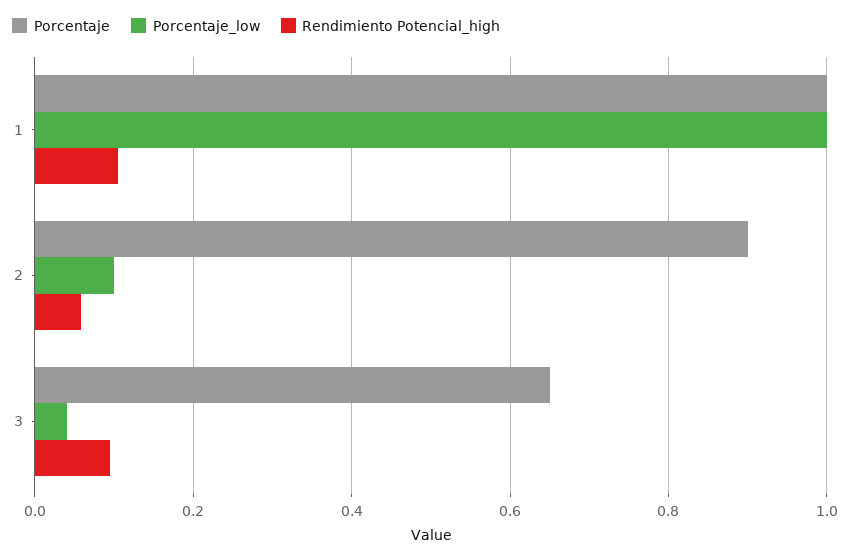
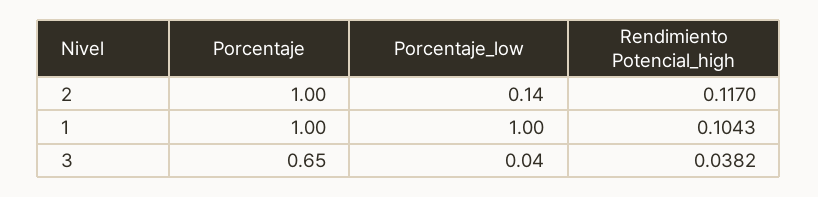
Porcentaje, 2: 0.9 -> 1
Porcentaje_low, 2: 0.1 -> 0.14
Rendimiento Potencial_high, 2: 0.06 -> 0.117
Rendimiento Potencial_high, 3: 0.1 -> 0.0382

